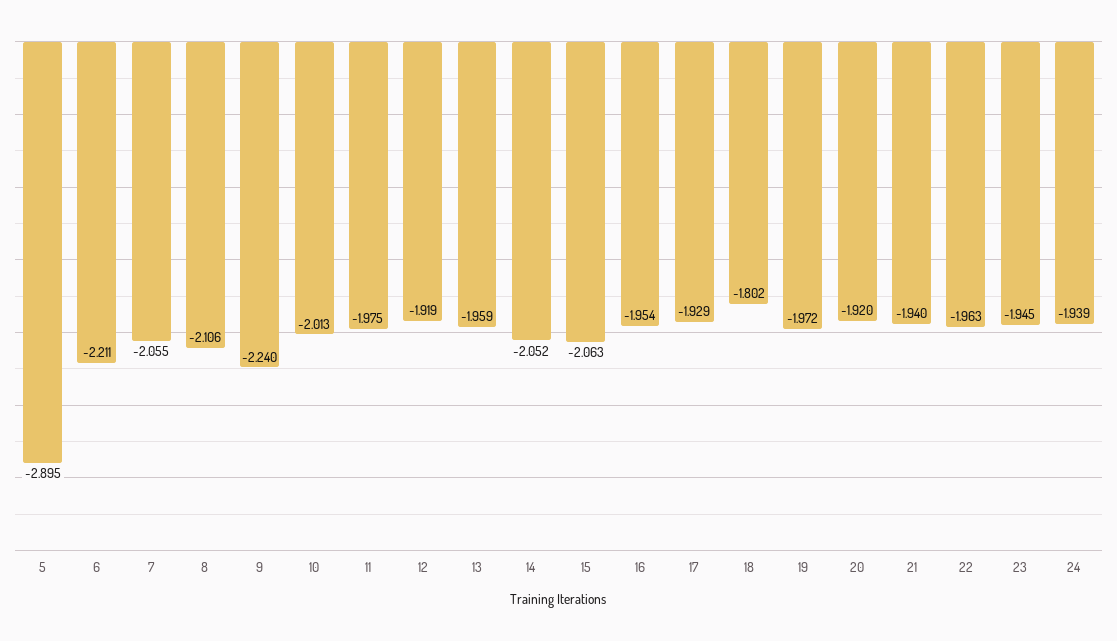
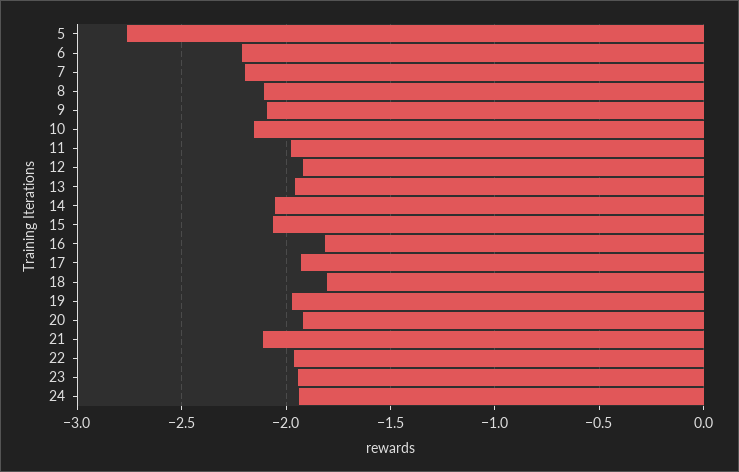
5: -2.895 -> -2.75
7: -2.055 -> -2.2
9: -2.24 -> -2.1
10: -2.013 -> -2.15
16: -1.954 -> -1.8
21: -1.94 -> -2.1

